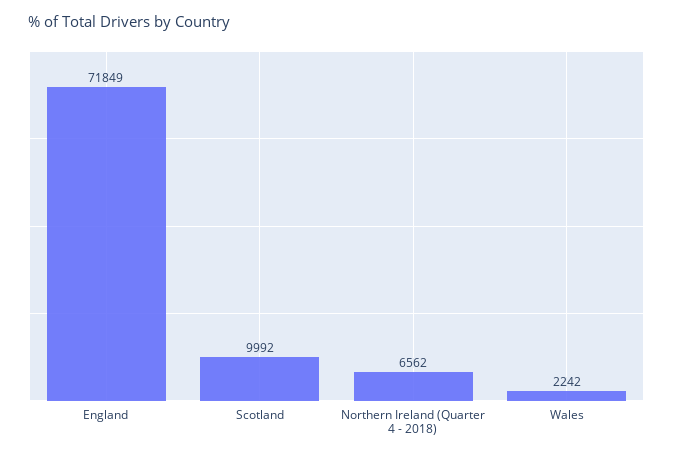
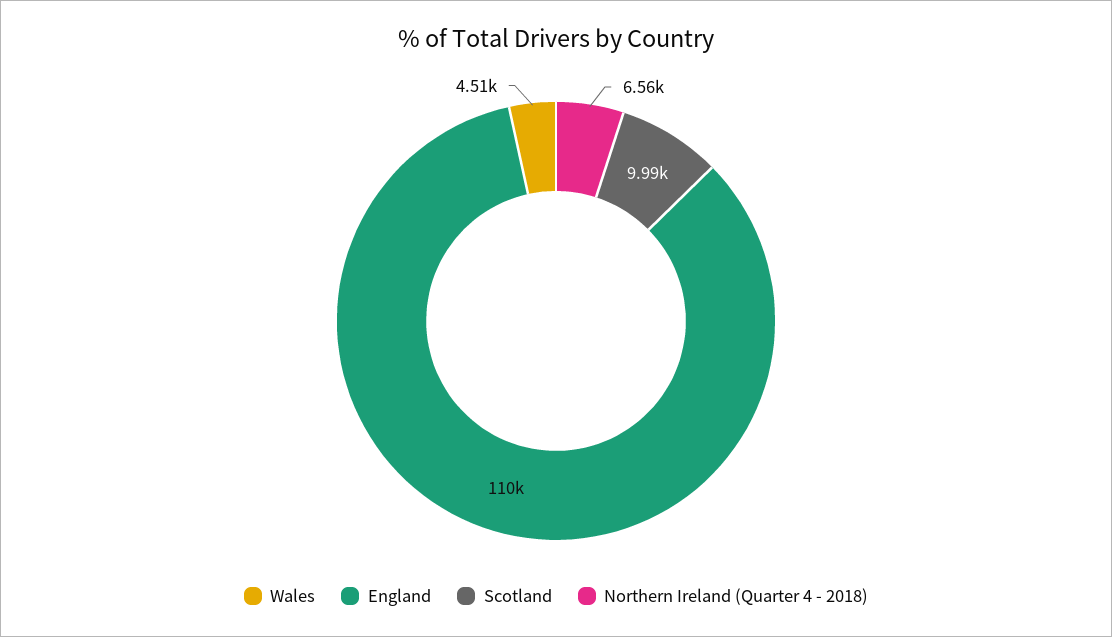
England: 71849 -> 110000
Wales: 2242 -> 4510

